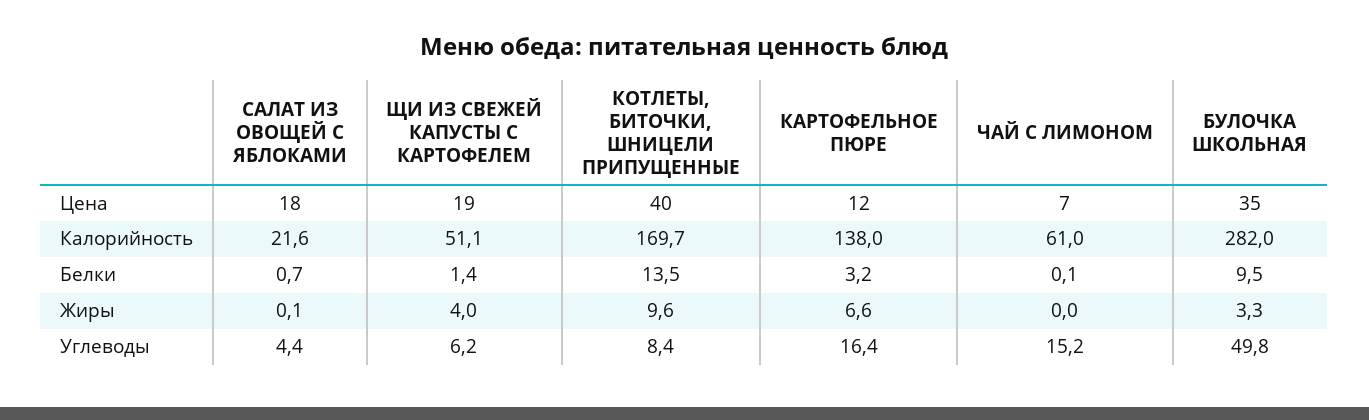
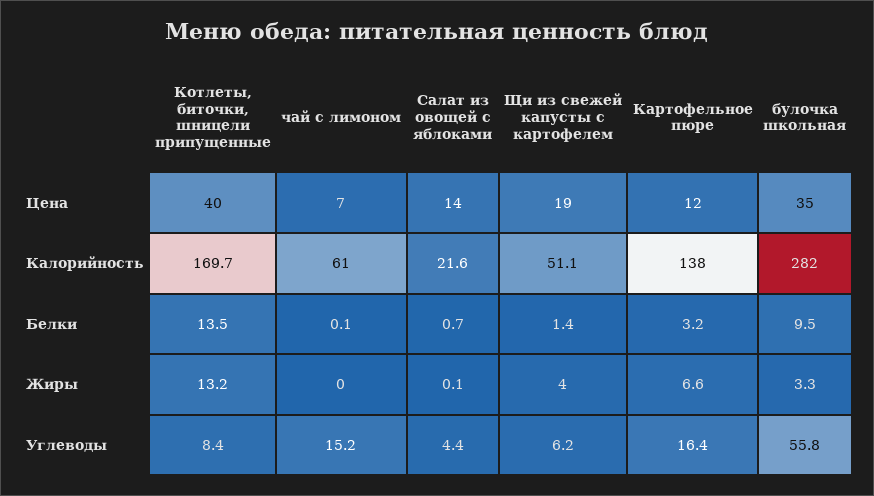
САЛАТ ИЗ ОВОЩЕЙ С ЯБЛОКАМИ, Цена: 18 -> 14
КОТЛЕТЫ, БИТОЧКИ, ШНИЦЕЛИ ПРИПУЩЕННЫЕ, Жиры: 9.6 -> 13.2
БУЛОЧКА ШКОЛЬНАЯ, Углеводы: 49.8 -> 55.8

